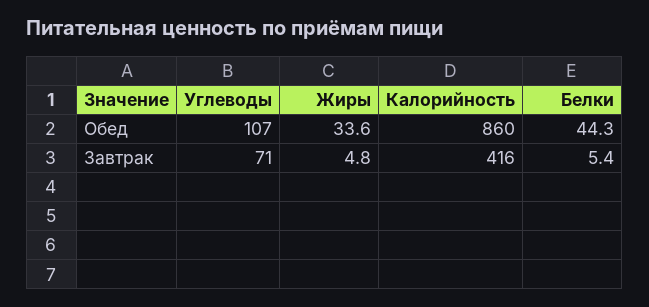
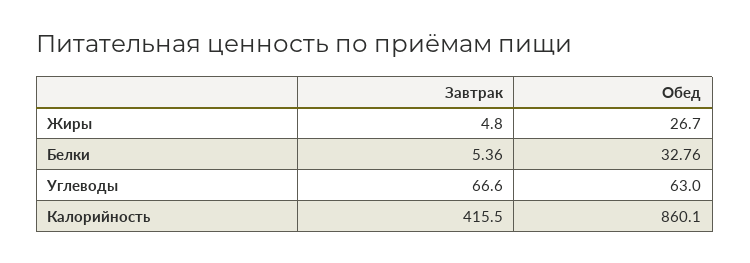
Углеводы, Обед: 107 -> 63
Жиры, Обед: 33.6 -> 26.7
Белки, Обед: 44.3 -> 32.76
Углеводы, Завтрак: 71 -> 66.6

